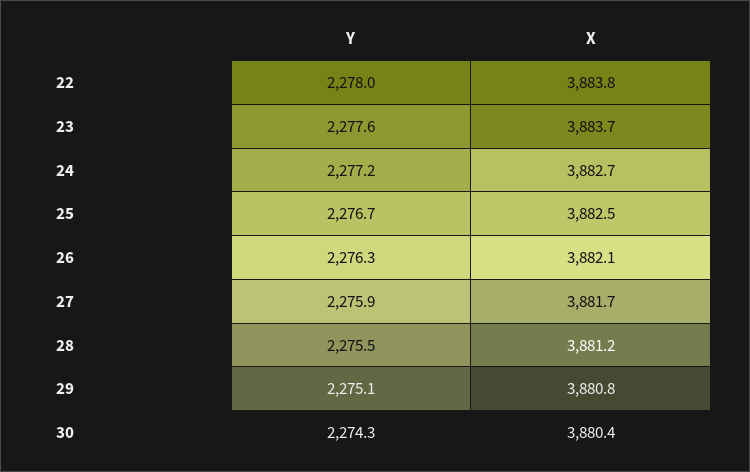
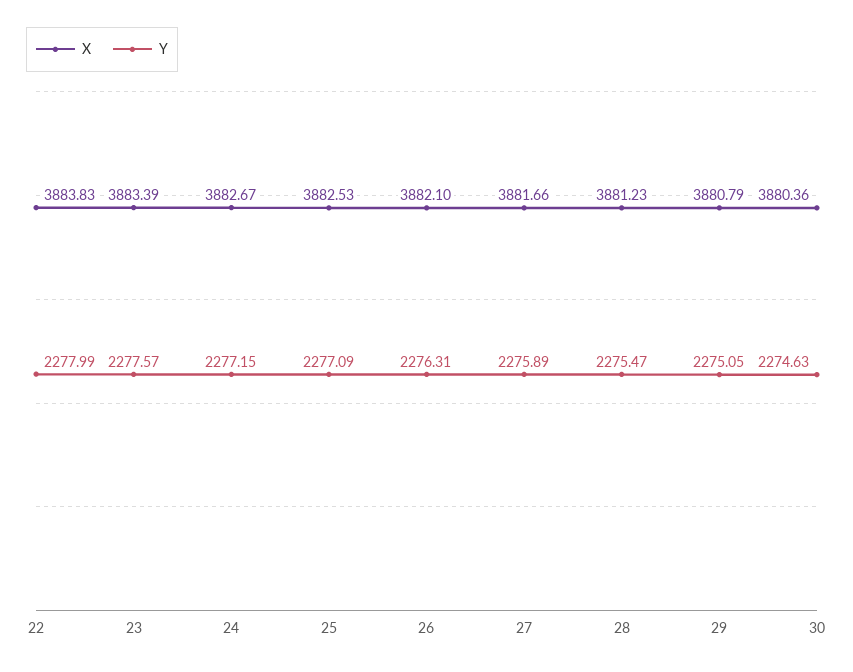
X, 23: 3883.7 -> 3883.39
Y, 25: 2276.7 -> 2277.09
Y, 30: 2274.3 -> 2274.63

